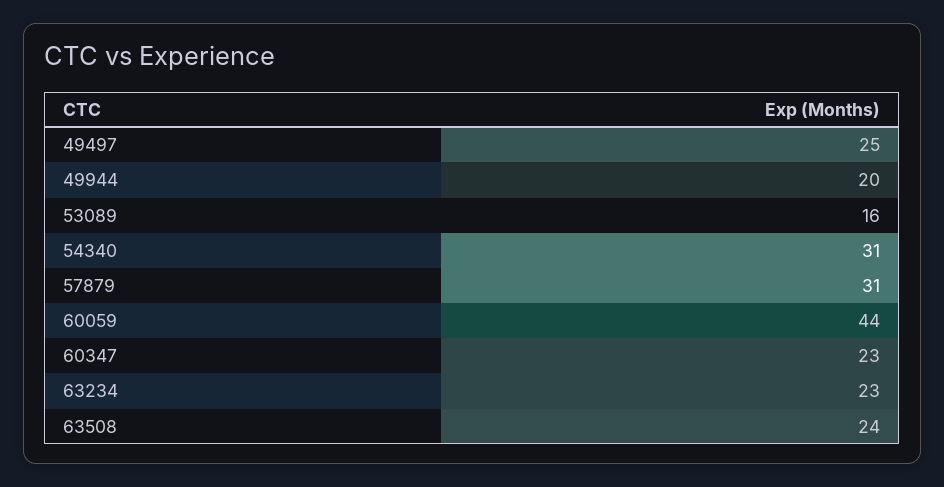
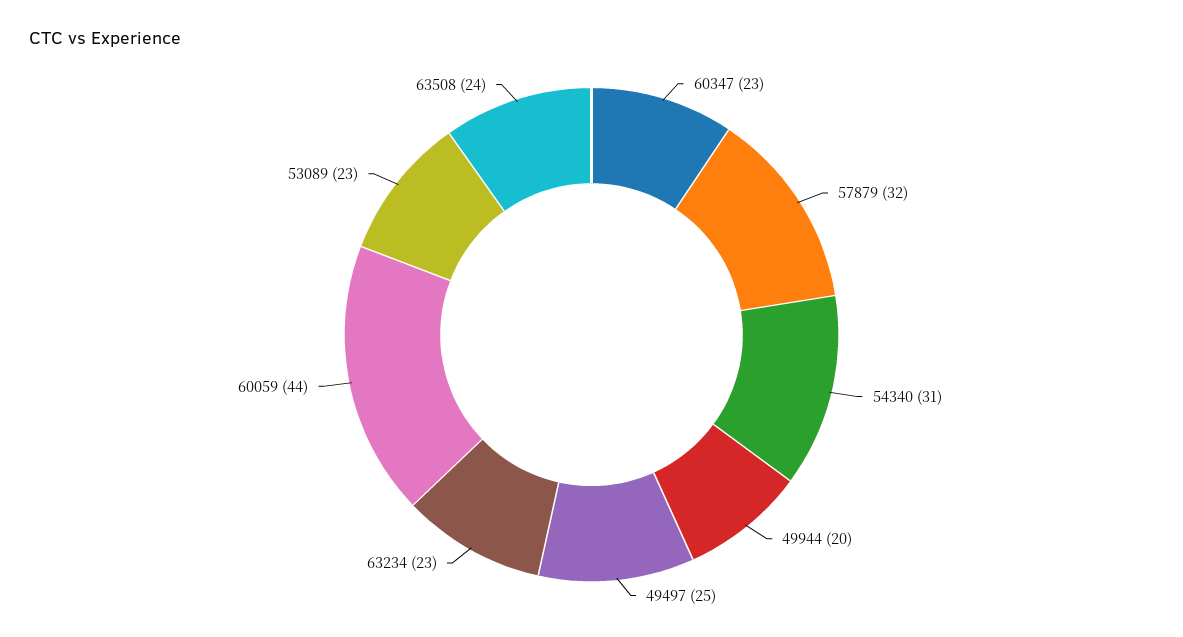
53089: 16 -> 23
57879: 31 -> 32

